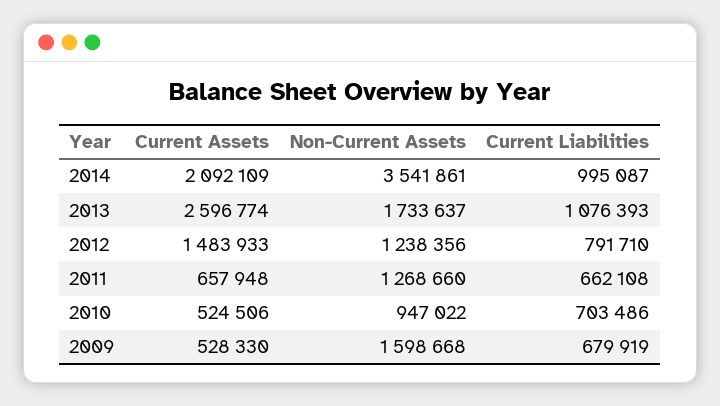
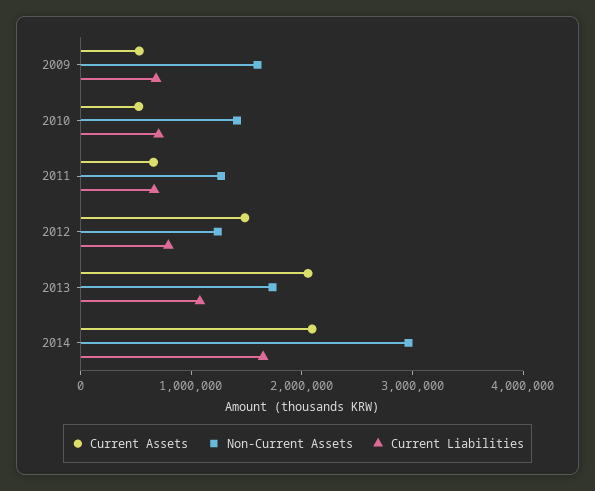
Non-Current Assets, 2014: 3541861 -> 3000000
Current Liabilities, 2014: 995087 -> 1600000
Current Assets, 2013: 2596774 -> 2000000
Non-Current Assets, 2010: 947022 -> 1400000

